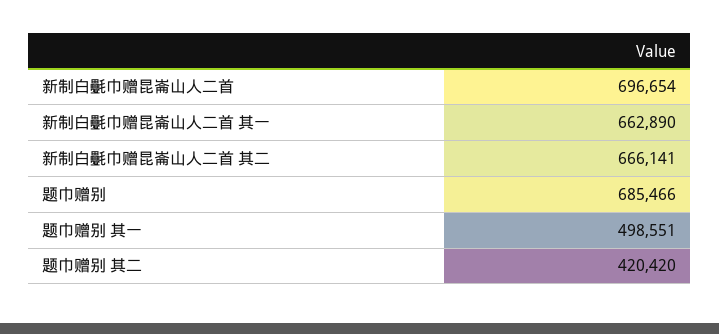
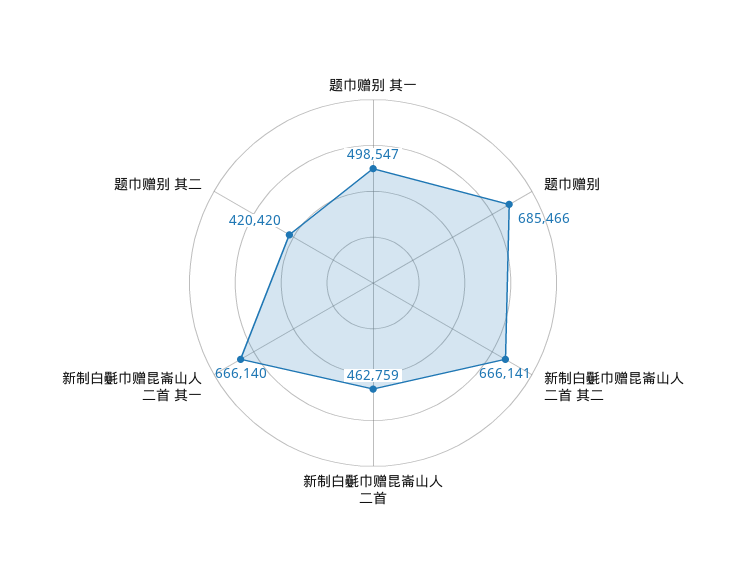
新制白氎巾赠昆崙山人二首: 696654 -> 462759
新制白氎巾赠昆崙山人二首 其一: 662890 -> 666140
题巾赠别 其一: 498551 -> 498547

